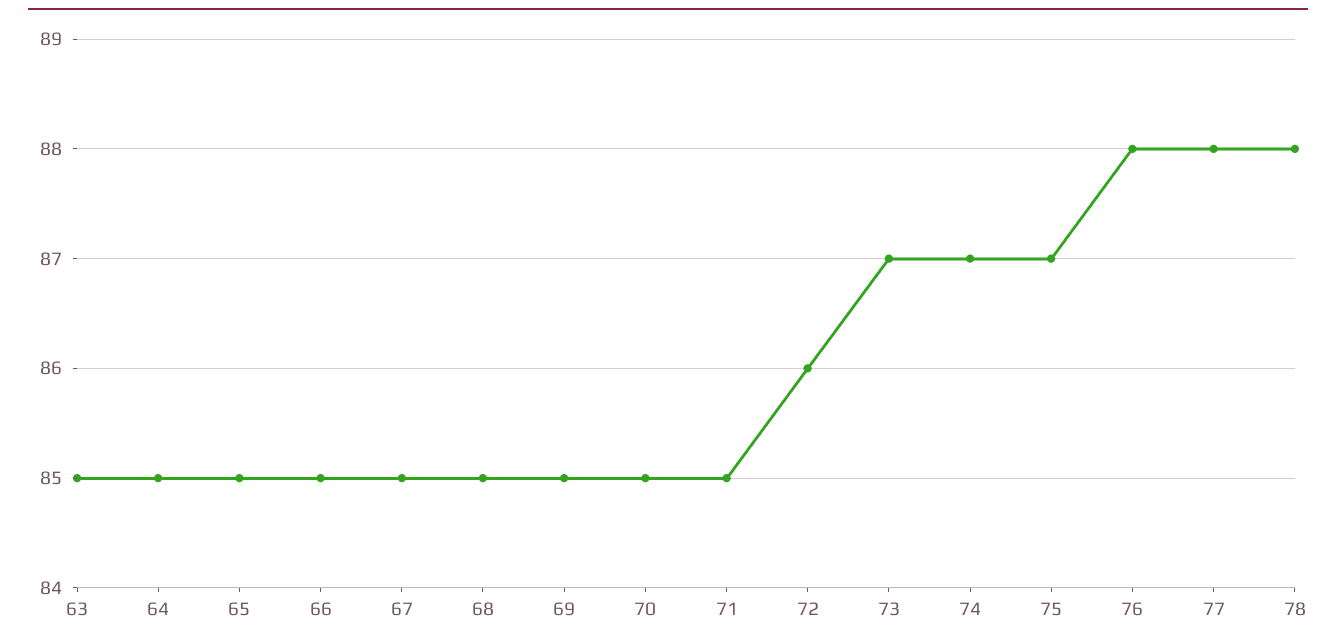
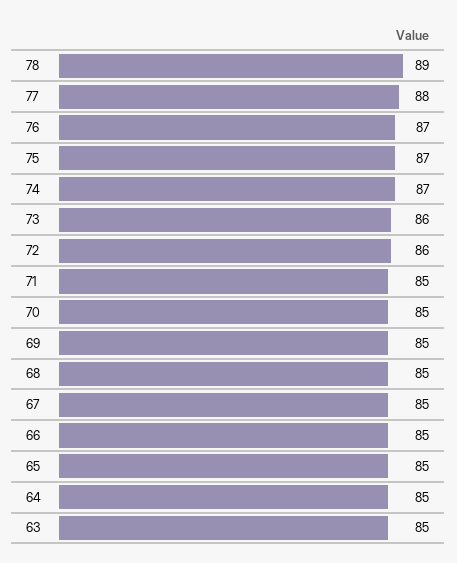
73: 87 -> 86
76: 88 -> 87
78: 88 -> 89

